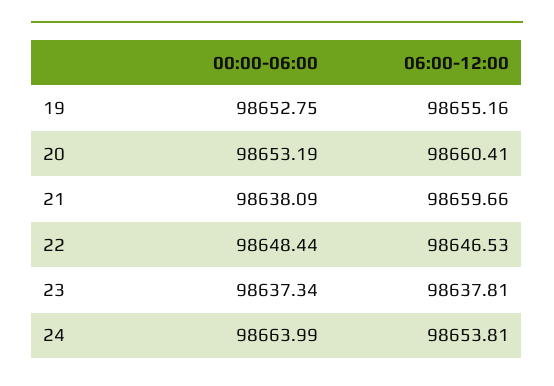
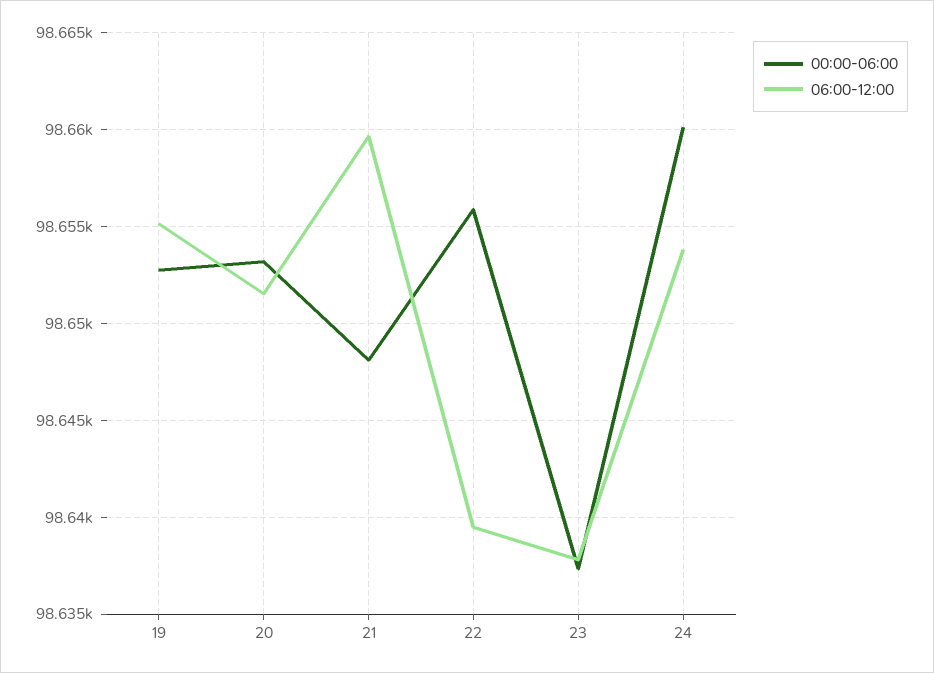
06:00-12:00, 20: 98660.41 -> 98651.5
00:00-06:00, 21: 98638.09 -> 98648
00:00-06:00, 22: 98648.44 -> 98656
06:00-12:00, 22: 98646.53 -> 98639.5
00:00-06:00, 24: 98663.99 -> 98660

